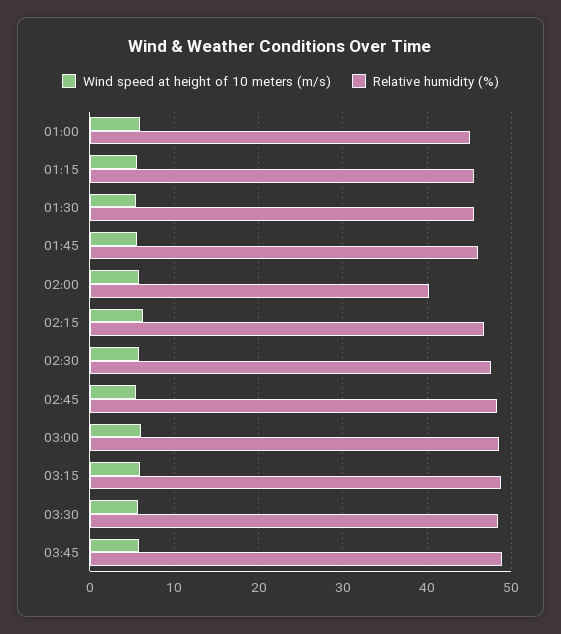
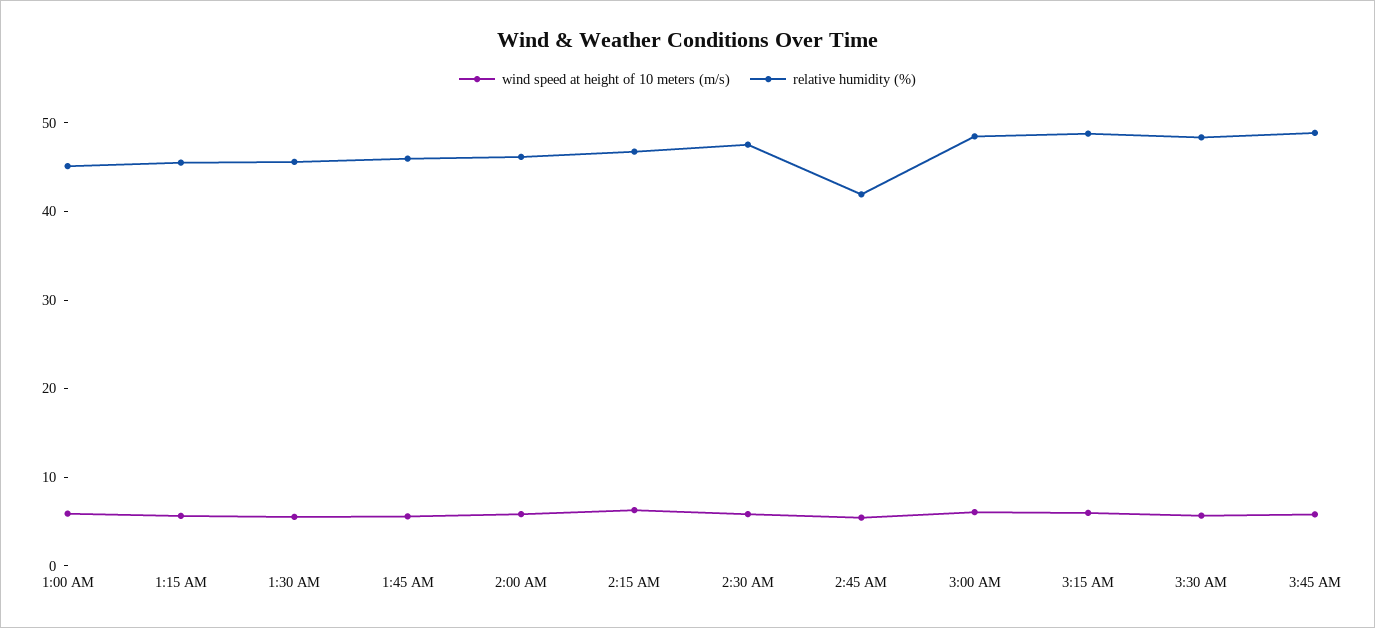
Relative humidity (%), 02:00: 40 -> 46
Relative humidity (%), 02:45: 48 -> 42

